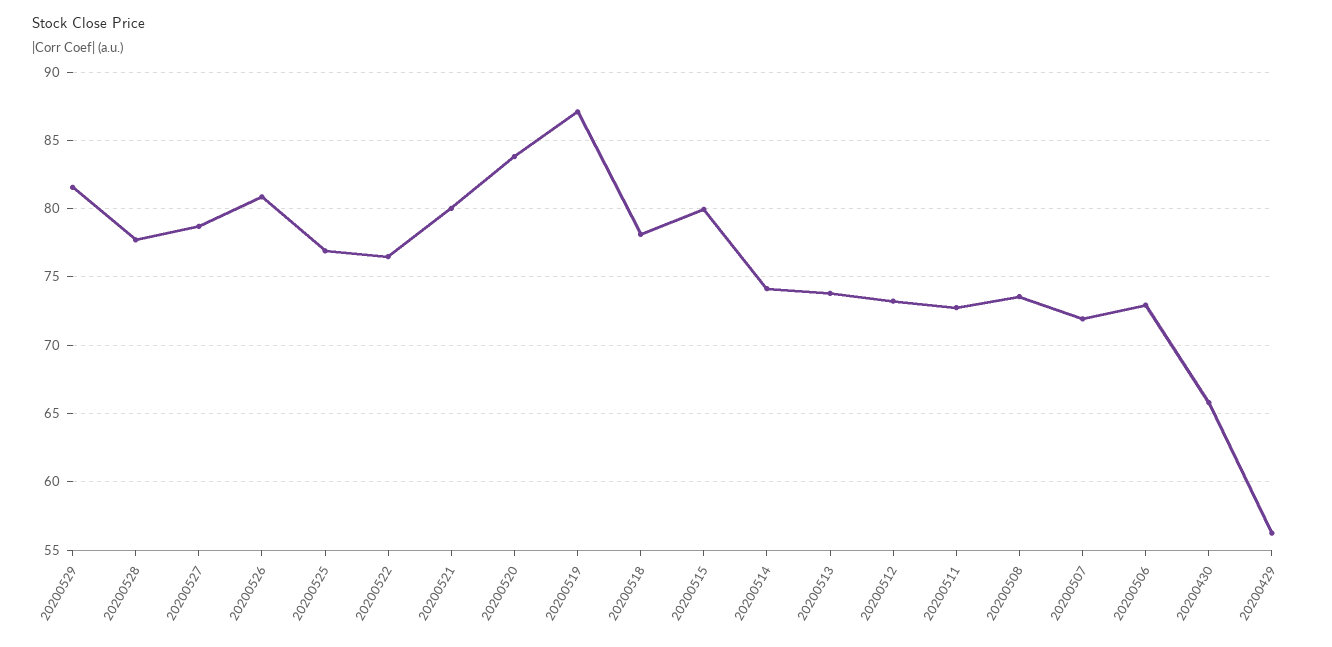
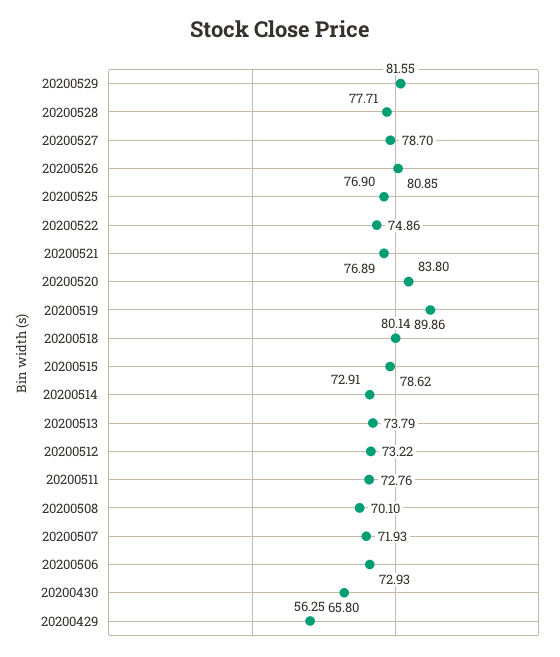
20200522: 76.5 -> 74.86
20200521: 80 -> 76.89
20200519: 87 -> 89.86
20200518: 78 -> 80.14
20200515: 80 -> 78.62
20200514: 74 -> 72.91
20200508: 73.5 -> 70.1

